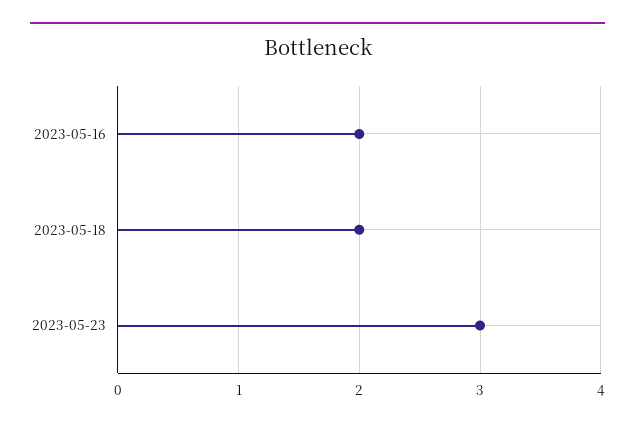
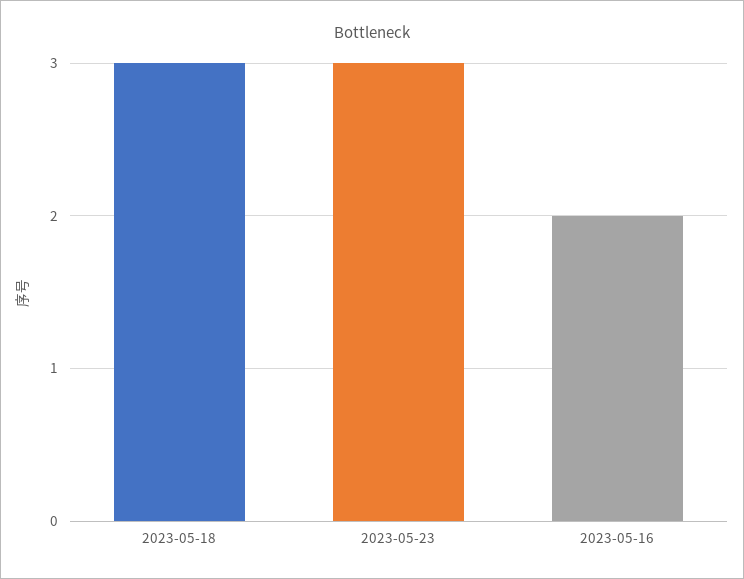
2023-05-18: 2 -> 3

